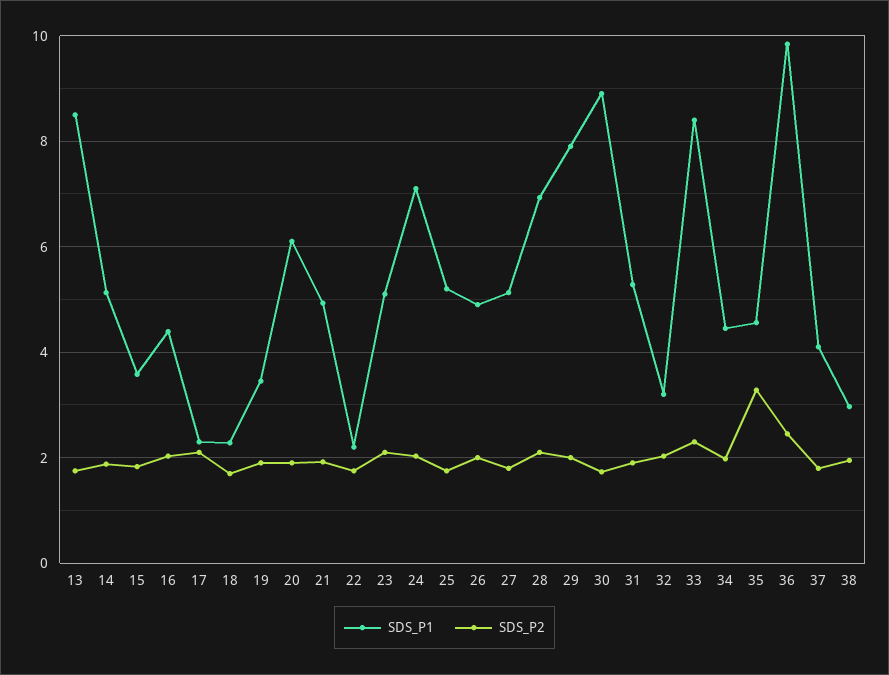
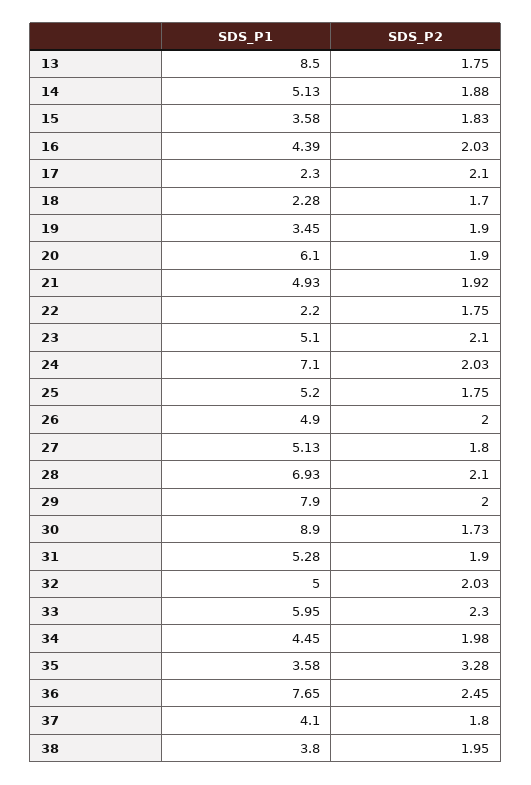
SDS_P1, 32: 3.2 -> 5
SDS_P1, 33: 8.4 -> 5.95
SDS_P1, 35: 4.6 -> 3.58
SDS_P1, 36: 9.8 -> 7.65
SDS_P1, 38: 3 -> 3.8

